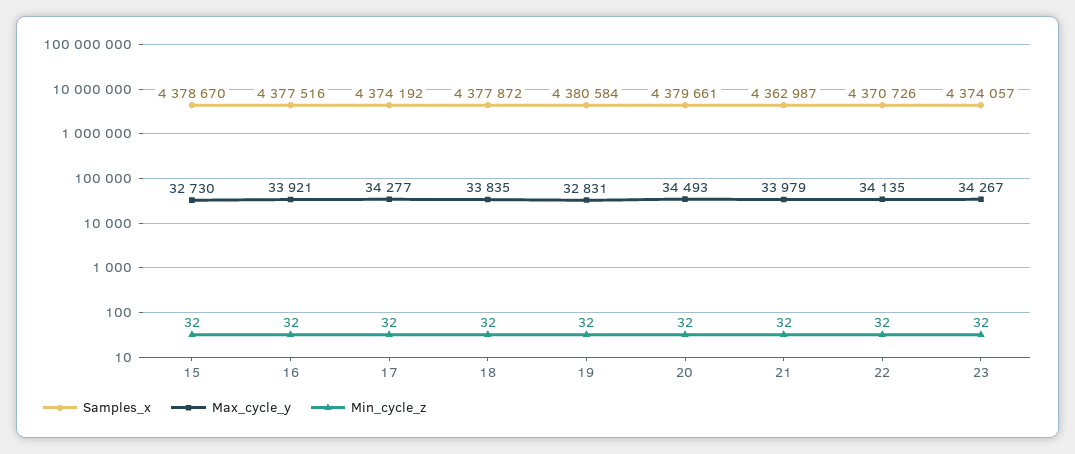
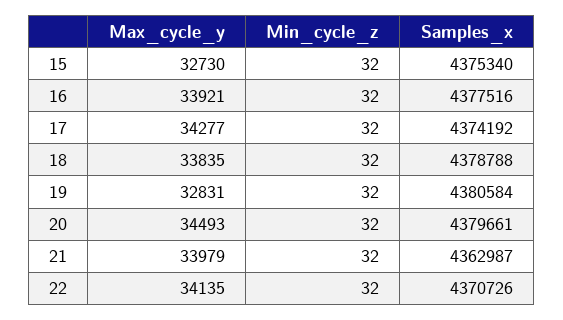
Samples_x, 15: 4378670 -> 4375340
Samples_x, 18: 4377872 -> 4378788
Samples_x, 23: 4374057 -> none
Max_cycle_y, 23: 34267 -> none
Min_cycle_z, 23: 32 -> none

